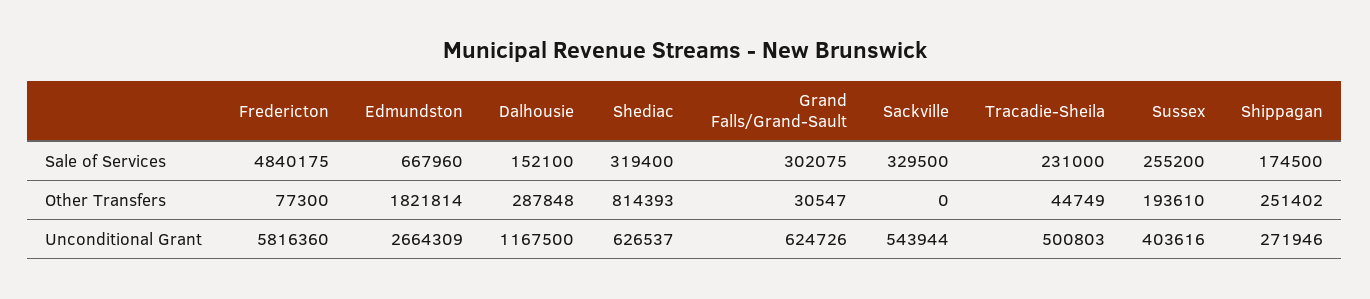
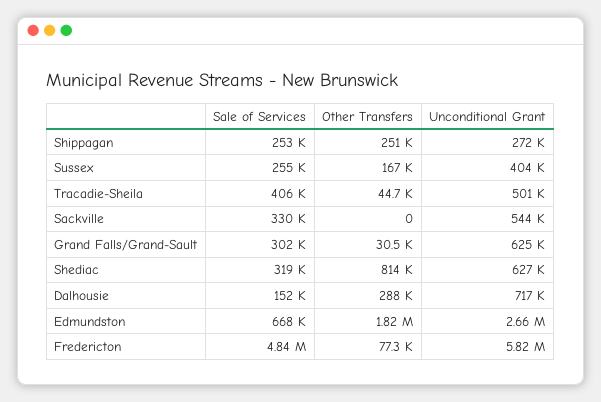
Tracadie-Sheila, Sale of Services: 231000 -> 406000
Shippagan, Sale of Services: 174500 -> 253000
Sussex, Other Transfers: 193610 -> 167000
Dalhousie, Unconditional Grant: 1167500 -> 717000

